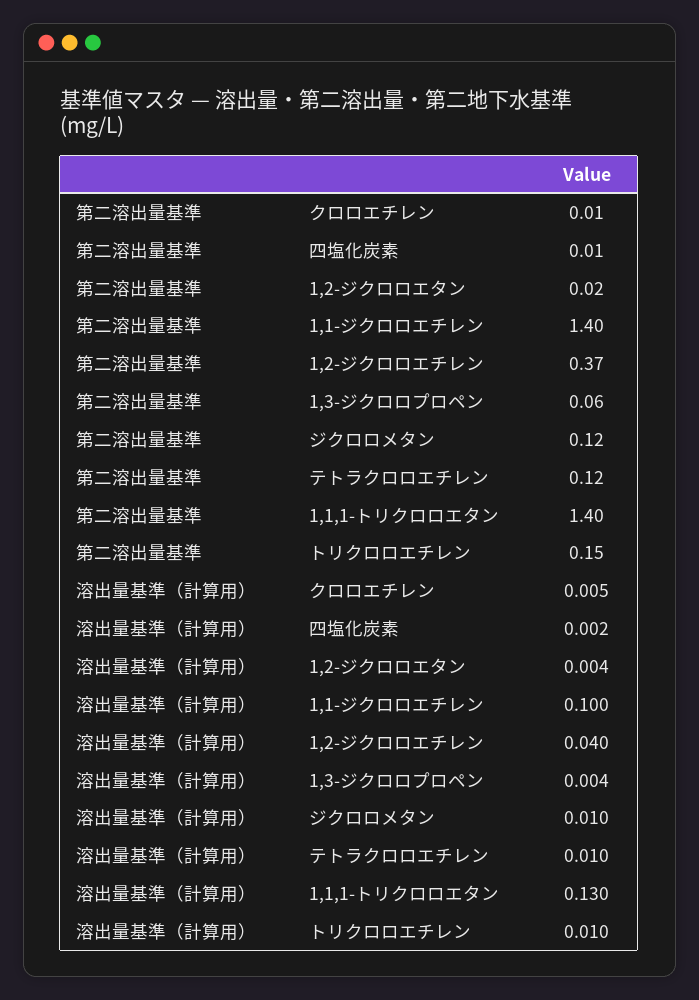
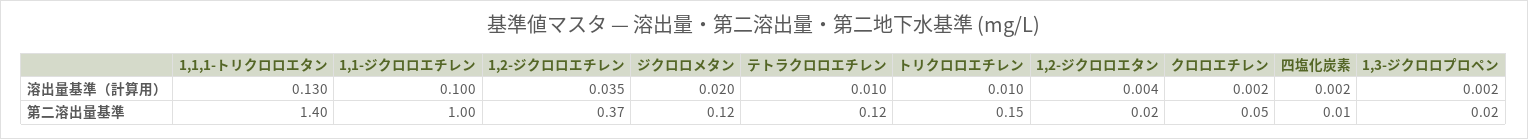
第二溶出量基準, クロロエチレン: 0.01 -> 0.05
第二溶出量基準, 1,1-ジクロロエチレン: 1.4 -> 1
第二溶出量基準, 1,3-ジクロロプロペン: 0.06 -> 0.02
溶出量基準（計算用）, クロロエチレン: 0.005 -> 0.002
溶出量基準（計算用）, 1,2-ジクロロエチレン: 0.04 -> 0.035
溶出量基準（計算用）, 1,3-ジクロロプロペン: 0.004 -> 0.002
溶出量基準（計算用）, ジクロロメタン: 0.01 -> 0.02

